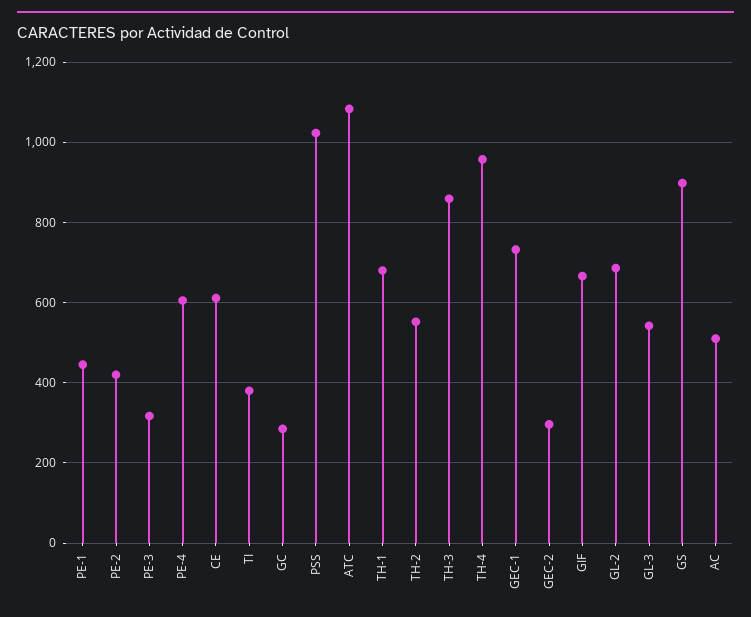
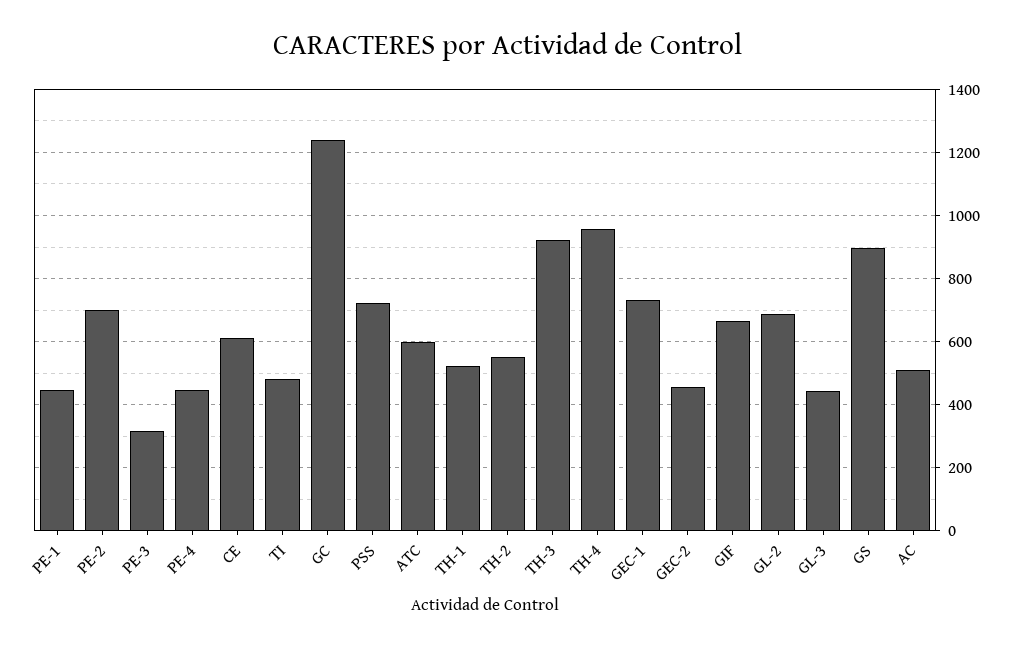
PE-2: 420 -> 700
PE-4: 600 -> 440
TI: 380 -> 480
GC: 280 -> 1240
PSS: 1020 -> 720
ATC: 1080 -> 600
TH-1: 680 -> 520
TH-3: 860 -> 920
GEC-2: 300 -> 460
GL-3: 540 -> 440

